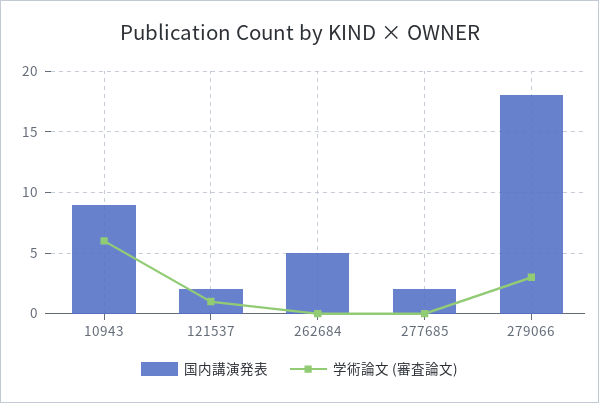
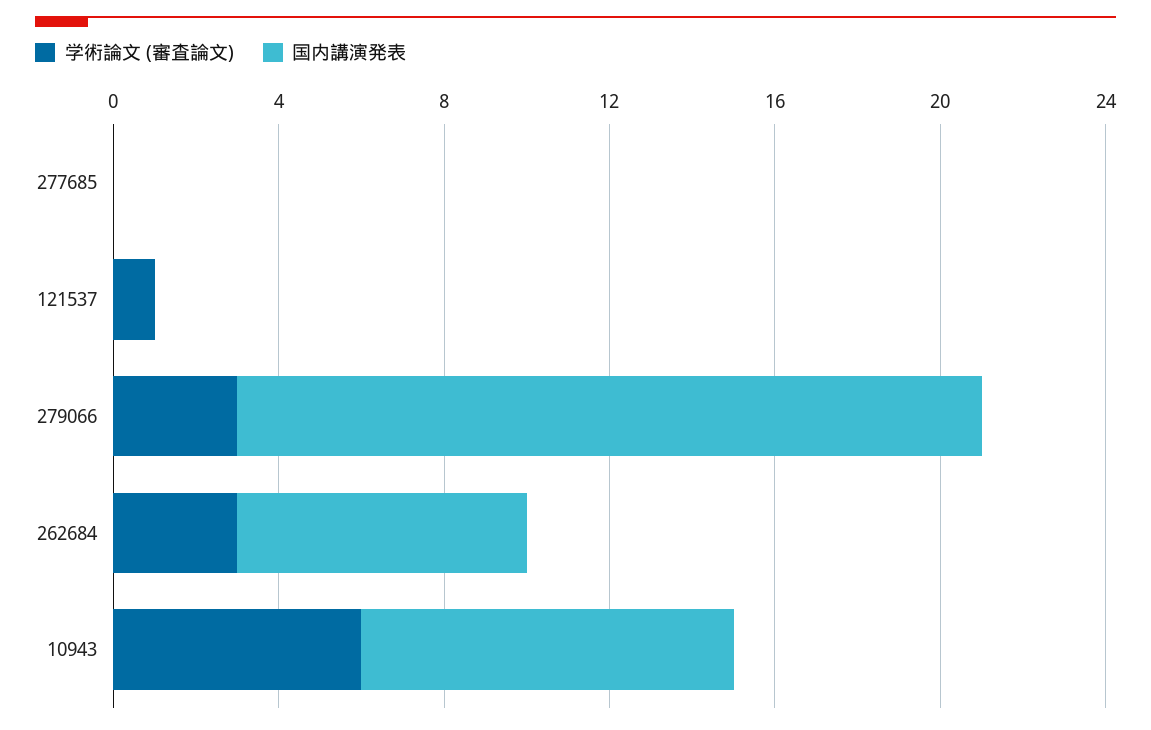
国内講演発表, 121537: 2 -> 0
国内講演発表, 262684: 5 -> 7
学術論文 (審査論文), 262684: 0 -> 3
国内講演発表, 277685: 2 -> 0

